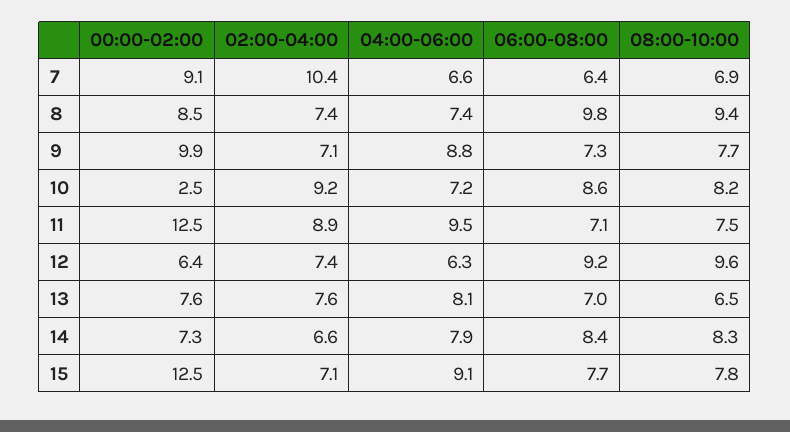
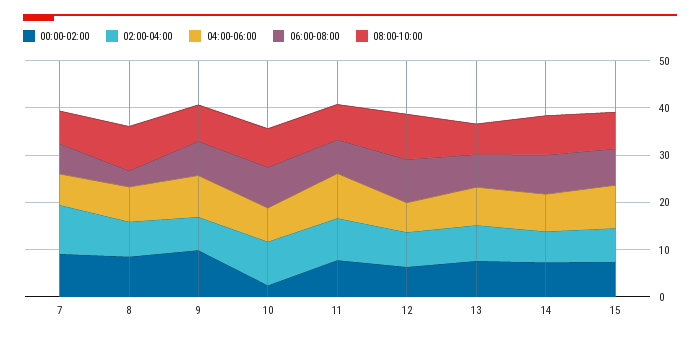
06:00-08:00, 8: 9.8 -> 4
00:00-02:00, 11: 12.5 -> 8
00:00-02:00, 15: 12.5 -> 8

